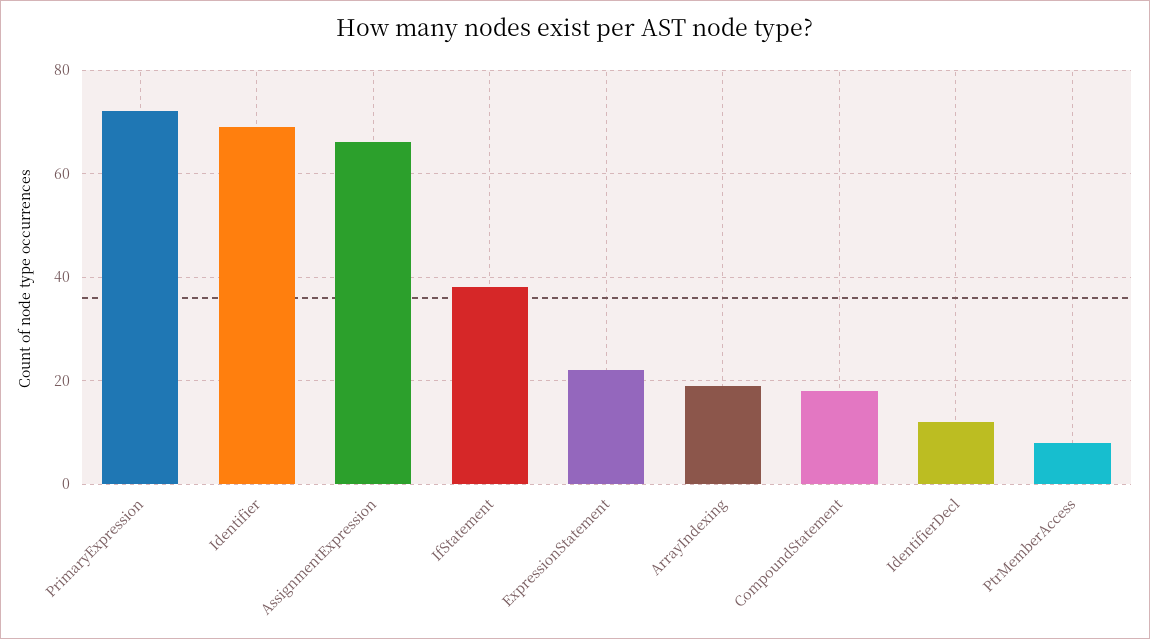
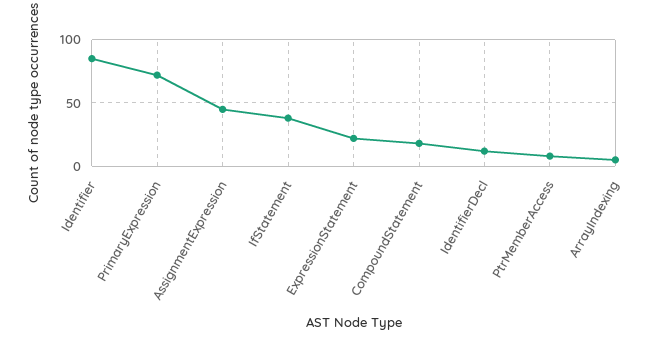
Identifier: 70 -> 85
AssignmentExpression: 65 -> 45
ArrayIndexing: 20 -> 5

